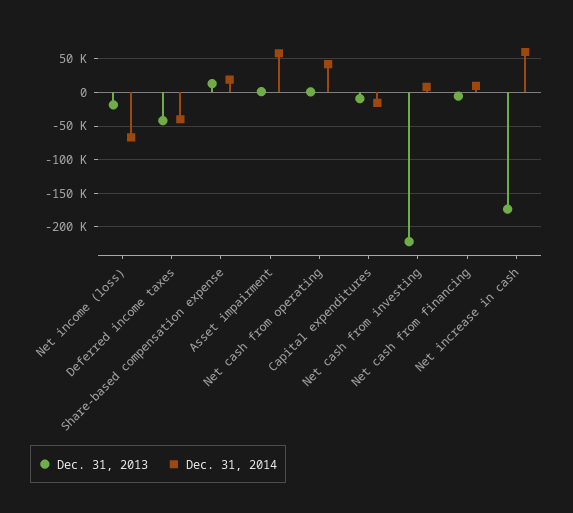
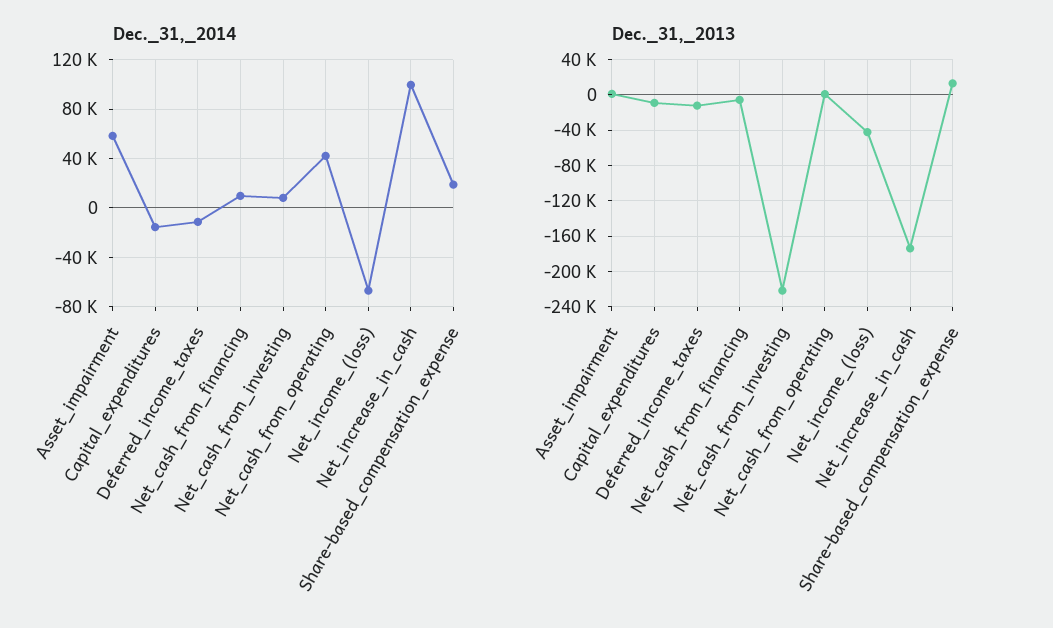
Dec. 31, 2013, Net income (loss): -20000 -> -40000
Dec. 31, 2013, Deferred income taxes: -40000 -> -10000
Dec. 31, 2014, Deferred income taxes: -40000 -> -10000
Dec. 31, 2014, Net increase in cash: 60000 -> 100000

